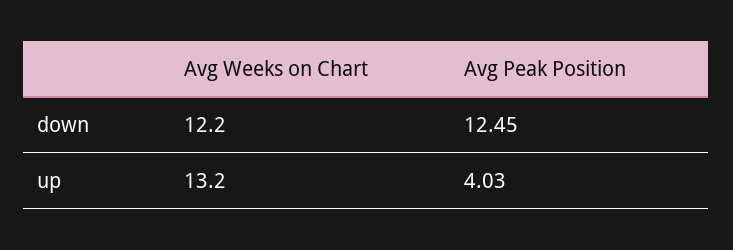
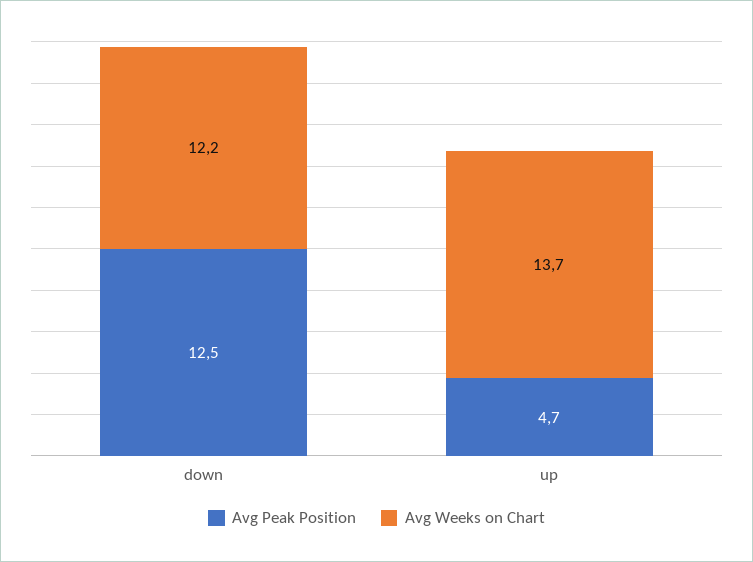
Avg Weeks on Chart, up: 13.2 -> 13.7
Avg Peak Position, up: 4.03 -> 4.7

